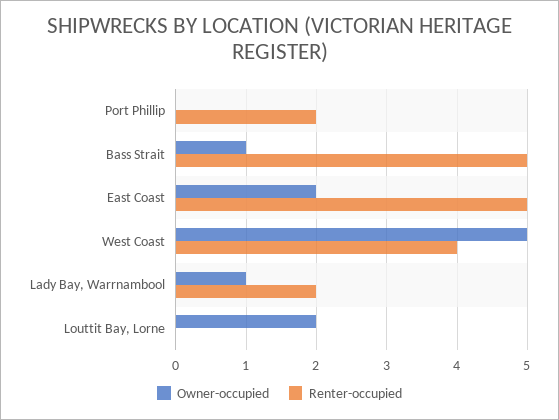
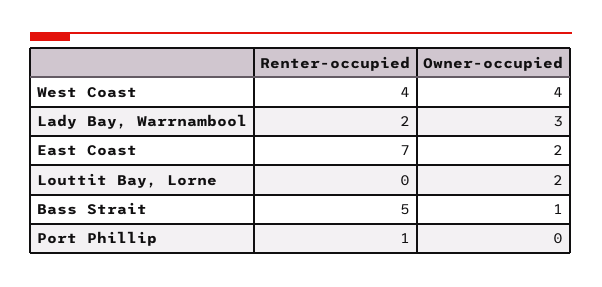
Renter-occupied, Port Phillip: 2 -> 1
Renter-occupied, East Coast: 5 -> 7
Owner-occupied, West Coast: 5 -> 4
Owner-occupied, Lady Bay, Warrnambool: 1 -> 3

